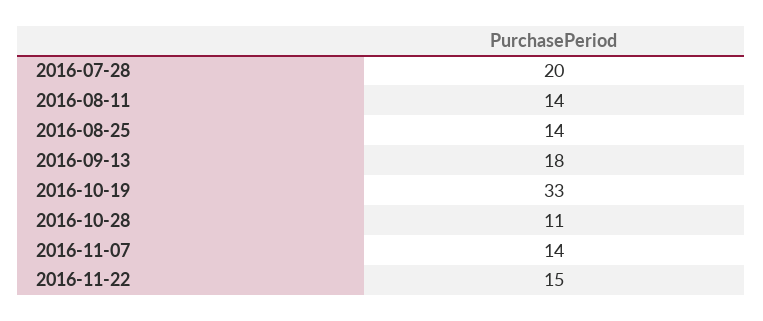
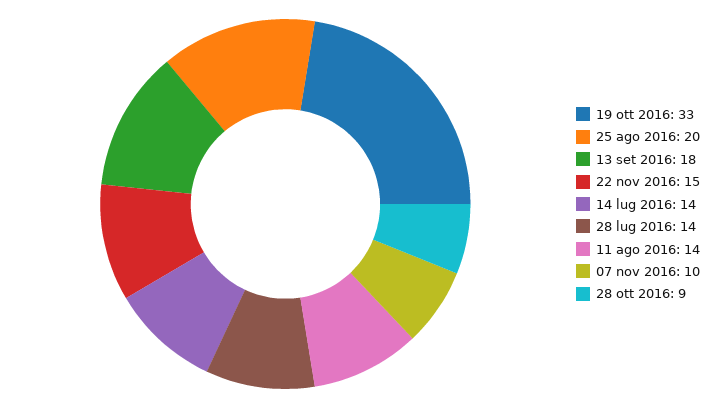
2016-07-28: 20 -> 14
2016-08-25: 14 -> 20
2016-10-28: 11 -> 9
2016-11-07: 14 -> 10
14 lug 2016: none -> 14

